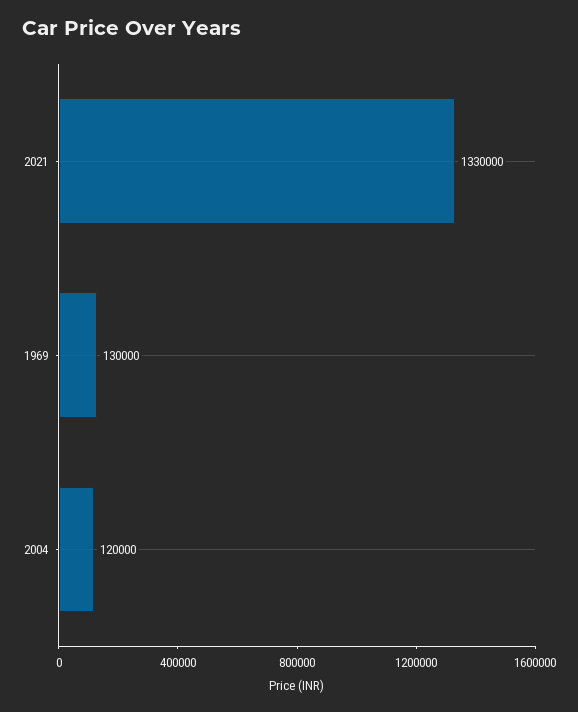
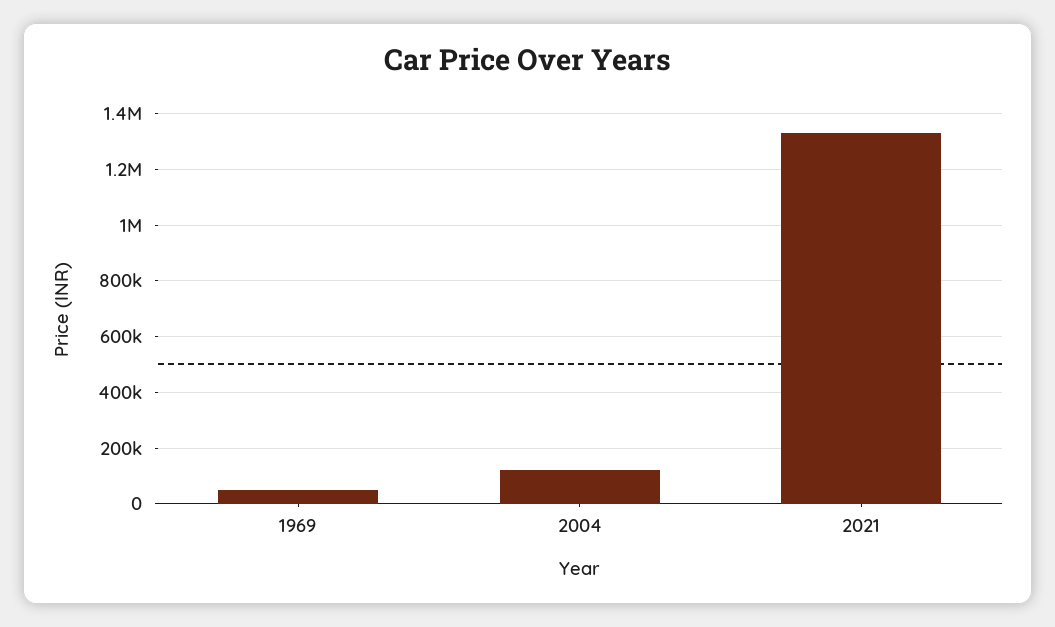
1969: 130000 -> 50000

